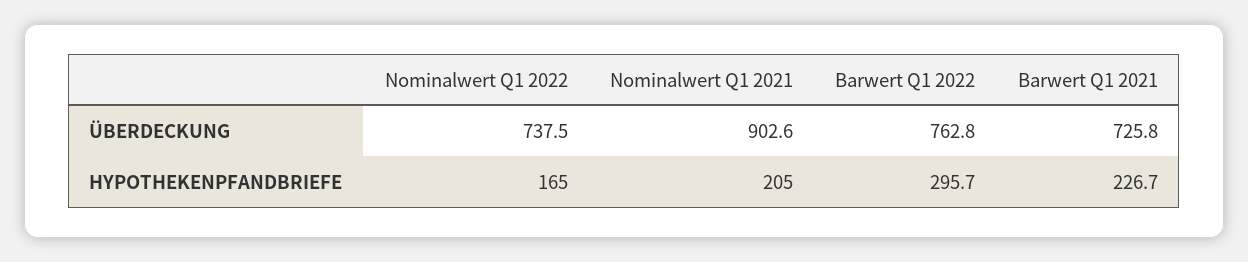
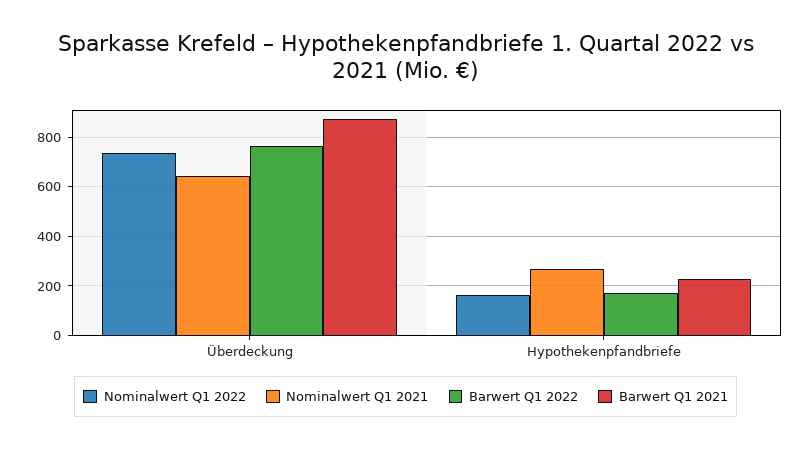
Nominalwert Q1 2021, ÜBERDECKUNG: 902.6 -> 650
Barwert Q1 2021, ÜBERDECKUNG: 725.8 -> 875
Nominalwert Q1 2021, HYPOTHEKENPFANDBRIEFE: 205 -> 275
Barwert Q1 2022, HYPOTHEKENPFANDBRIEFE: 295.7 -> 175

